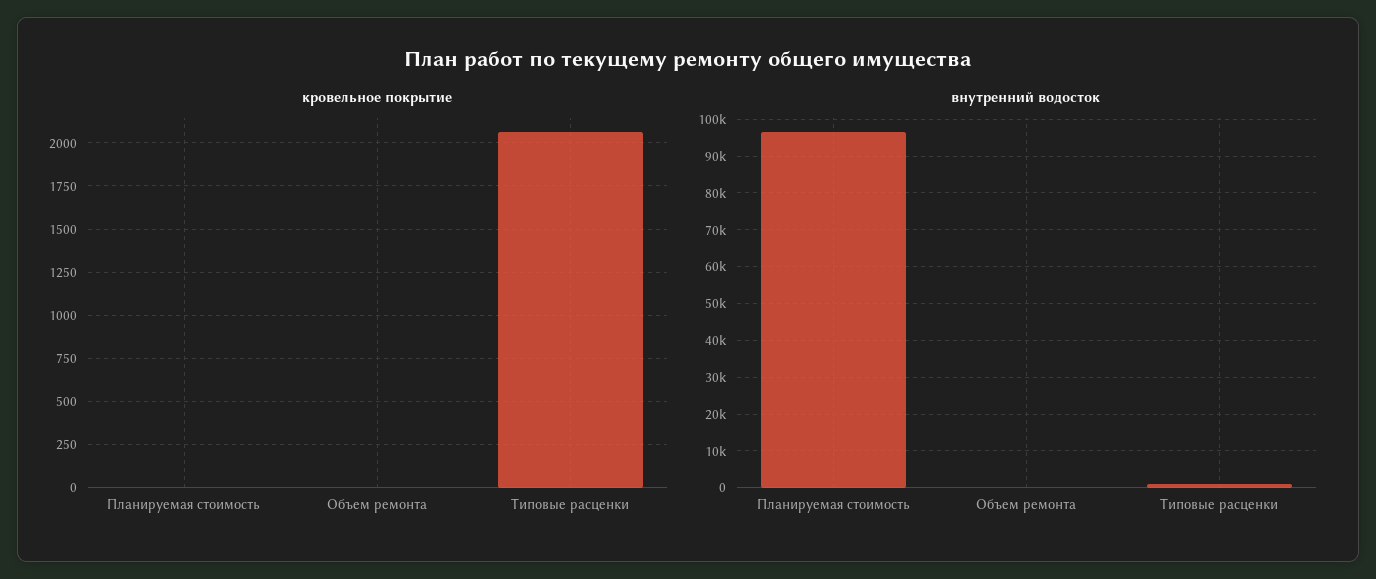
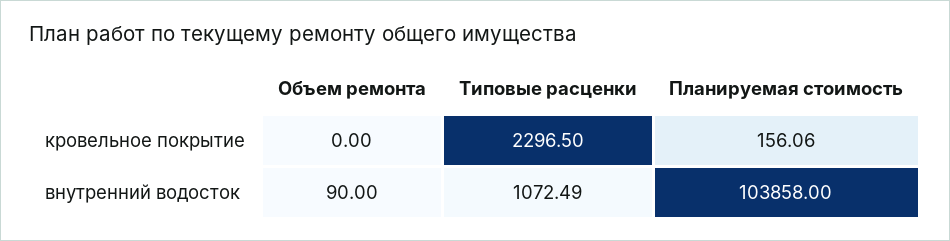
кровельное покрытие, Планируемая стоимость: 0 -> 156.06
кровельное покрытие, Типовые расценки: 2050 -> 2296.5
внутренний водосток, Планируемая стоимость: 96000 -> 103858

